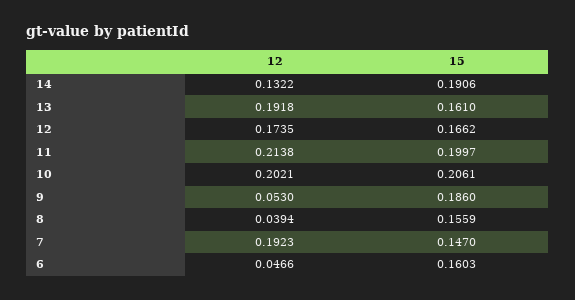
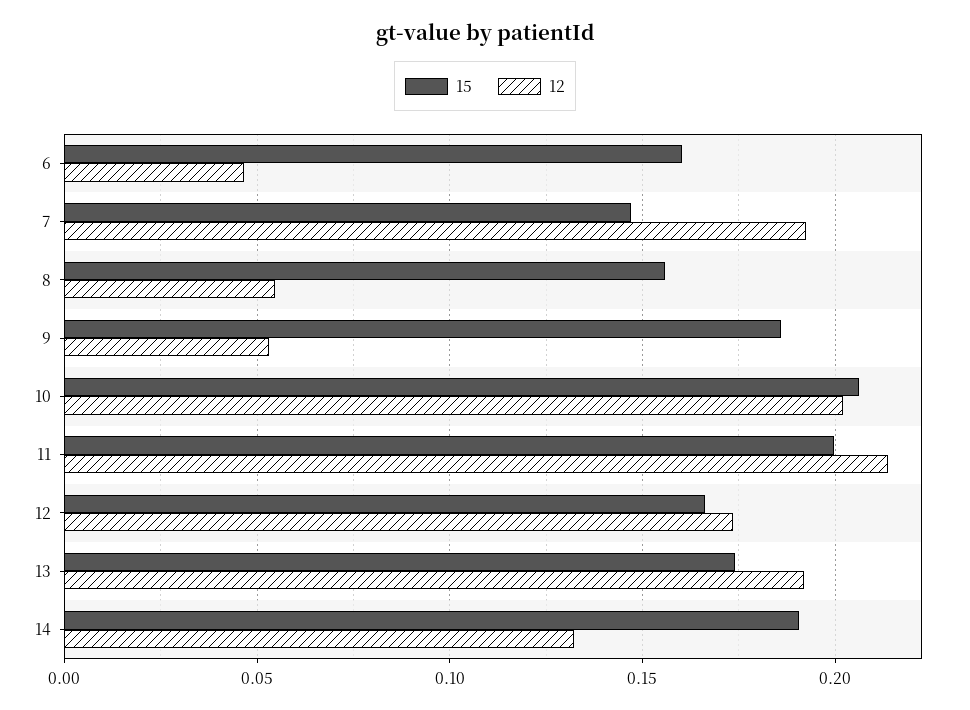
15, 13: 0.161 -> 0.175
12, 8: 0.0394 -> 0.055

